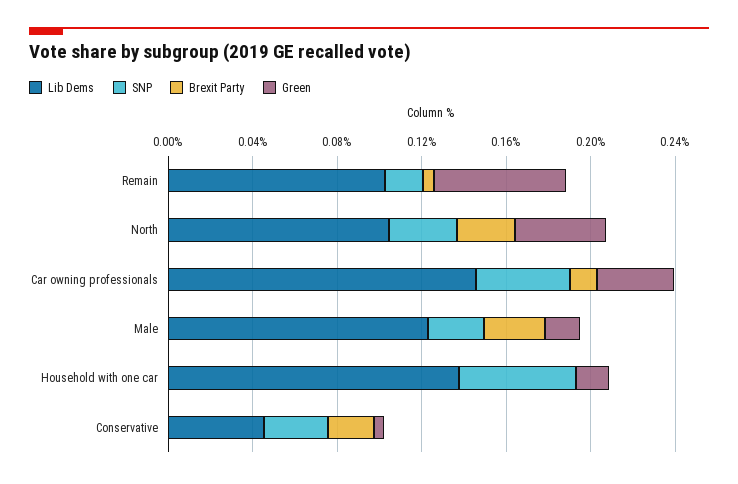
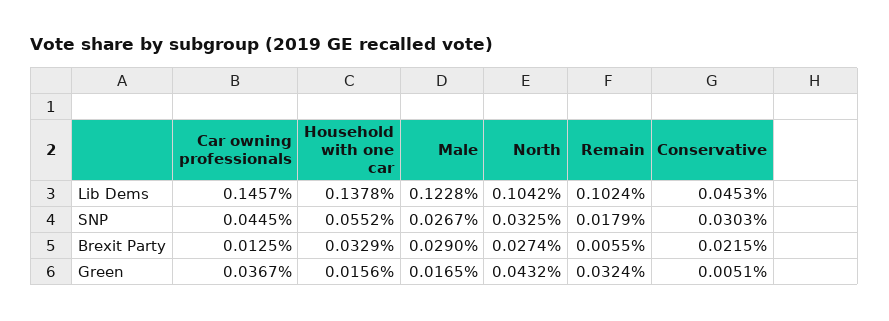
Green, Remain: 0.06 -> 0.0324
Brexit Party, Household with one car: 0 -> 0.0329

